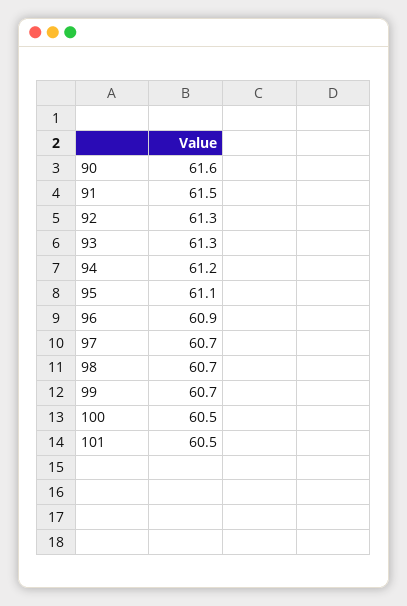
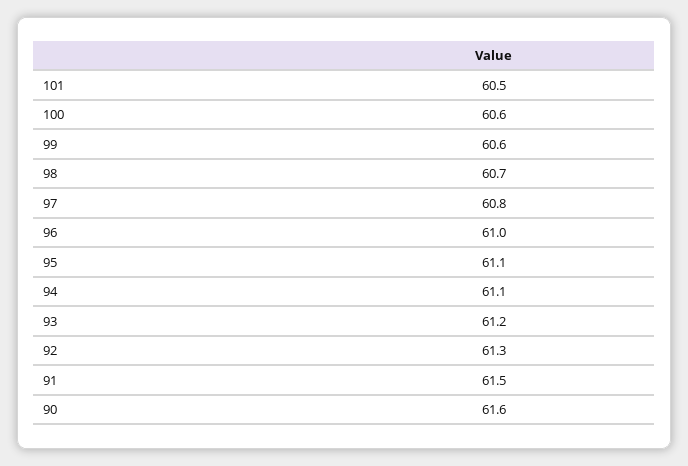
93: 61.3 -> 61.2
94: 61.2 -> 61.1
96: 60.9 -> 61
97: 60.7 -> 60.8
99: 60.7 -> 60.6
100: 60.5 -> 60.6

